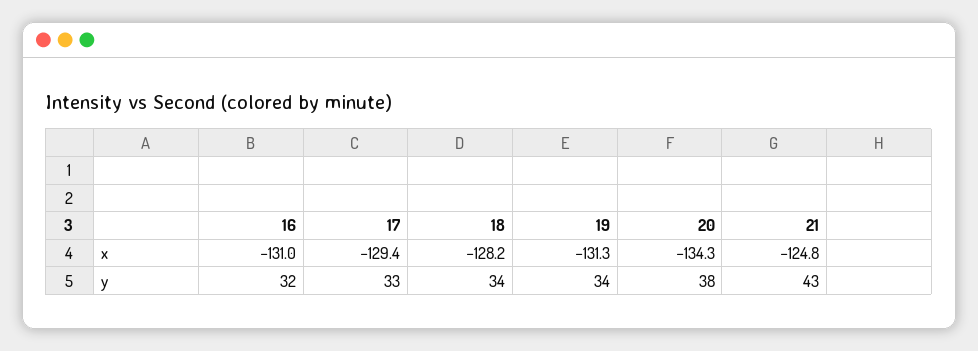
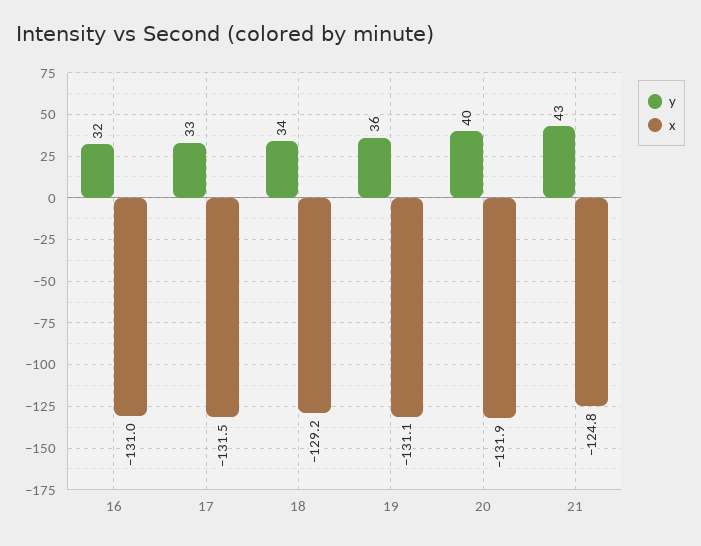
x, 17: -129.4 -> -131.5
x, 18: -128.2 -> -129.2
x, 19: -131.3 -> -131.1
x, 20: -134.3 -> -131.9
y, 19: 34 -> 36
y, 20: 38 -> 40

